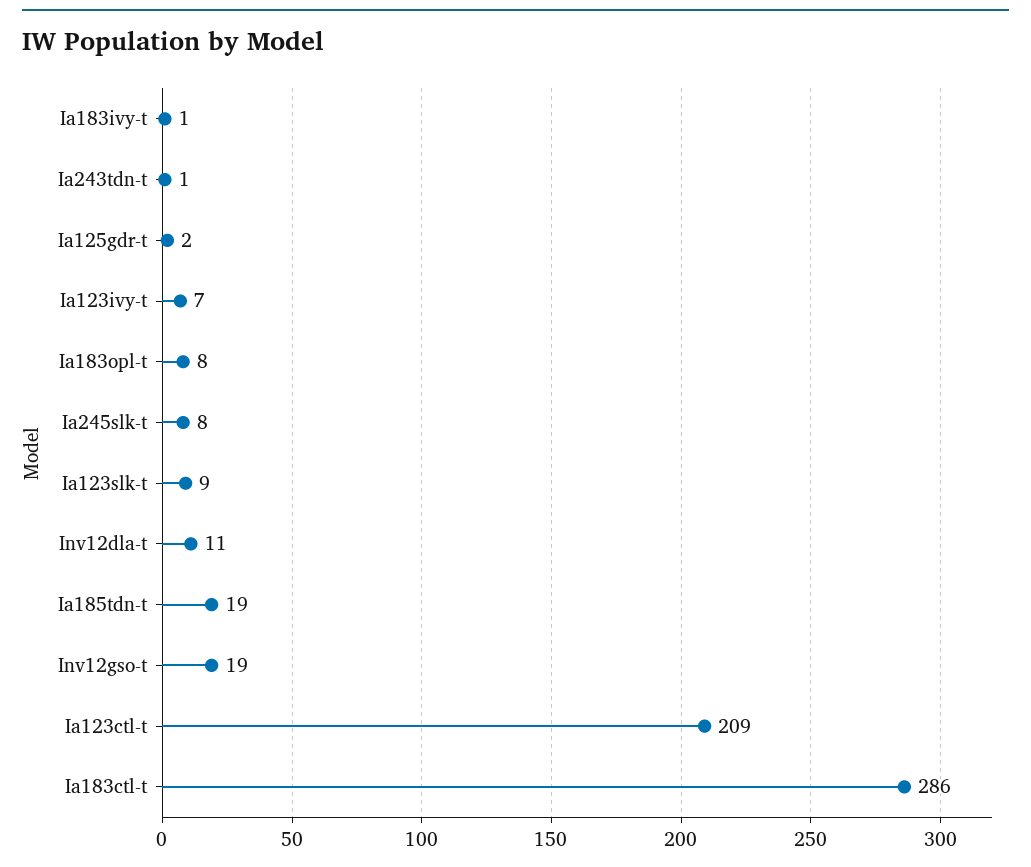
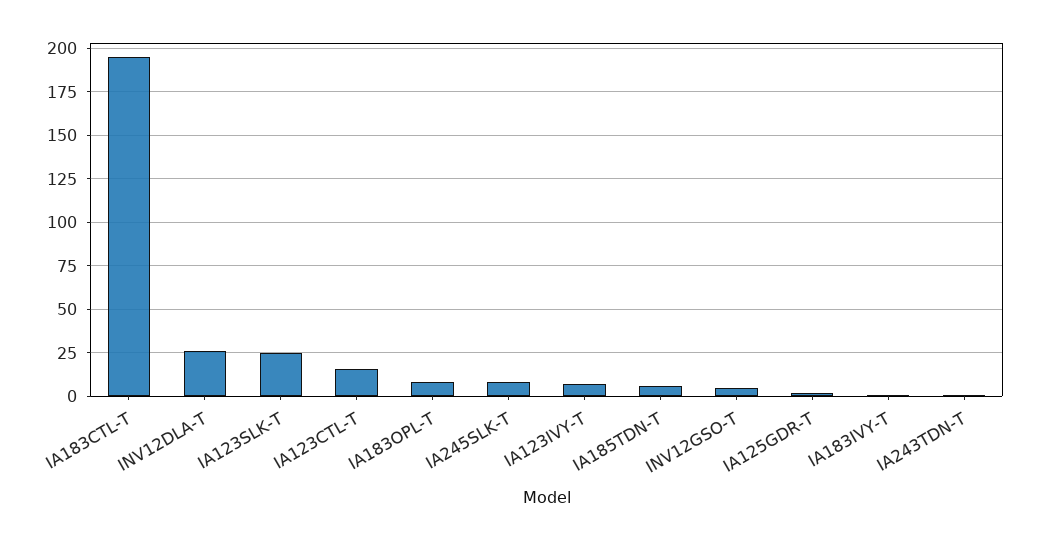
Ia123slk-t: 9 -> 25
Inv12dla-t: 11 -> 25
Ia185tdn-t: 19 -> 5
Inv12gso-t: 19 -> 5
Ia123ctl-t: 209 -> 15
Ia183ctl-t: 286 -> 195

